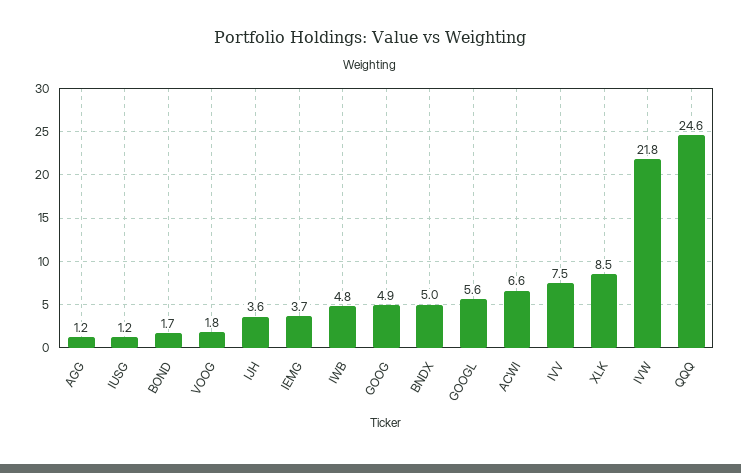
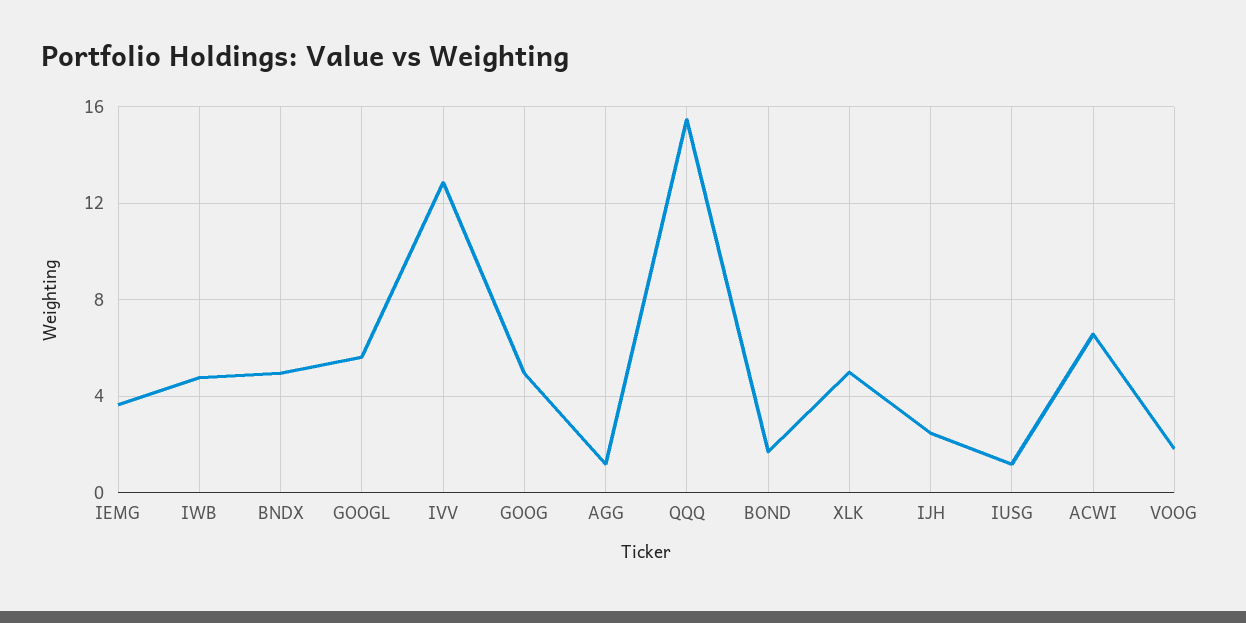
IJH: 3.6 -> 2.5
IVV: 7.5 -> 13
XLK: 8.5 -> 5
IVW: 21.8 -> none
QQQ: 24.6 -> 15.5

